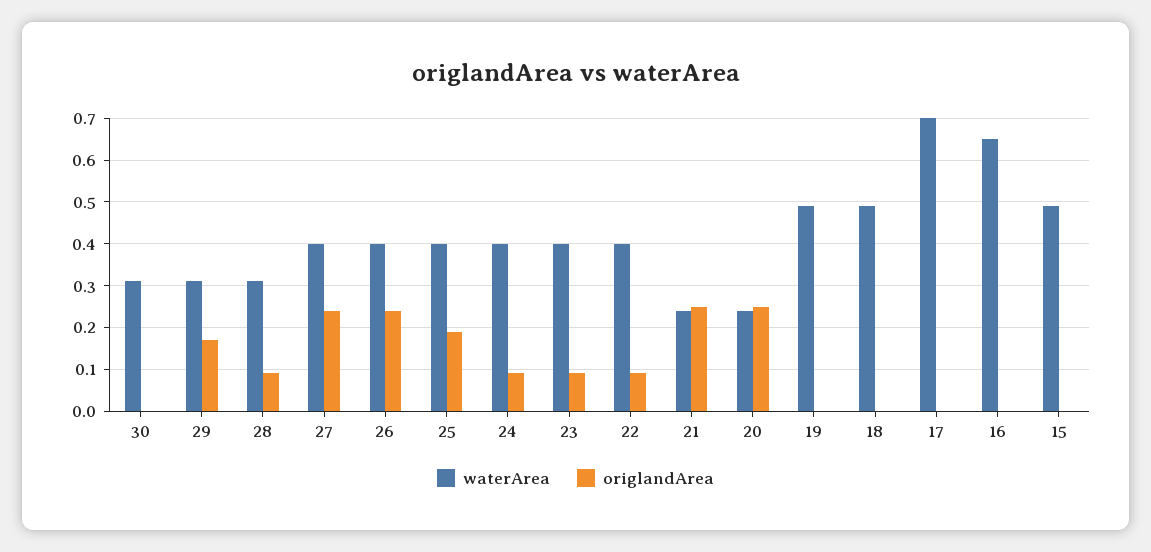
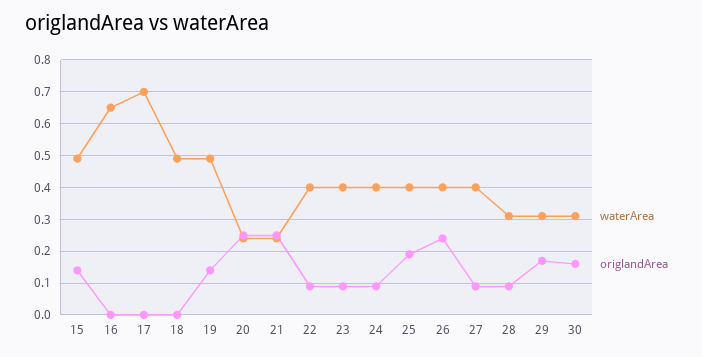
origlandArea, 30: 0 -> 0.15
origlandArea, 27: 0.25 -> 0.1
origlandArea, 19: 0 -> 0.15
origlandArea, 15: 0 -> 0.15

